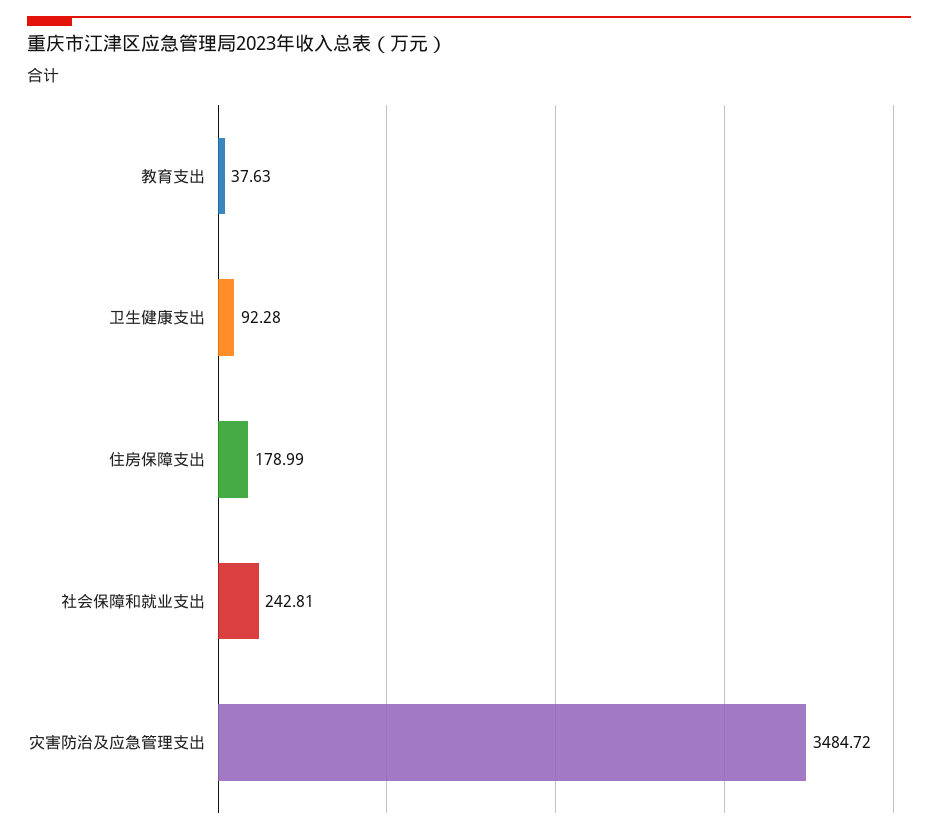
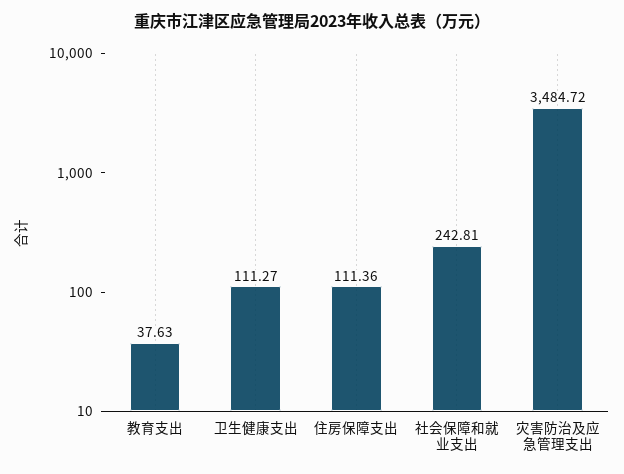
卫生健康支出: 92.28 -> 111.27
住房保障支出: 178.99 -> 111.36

